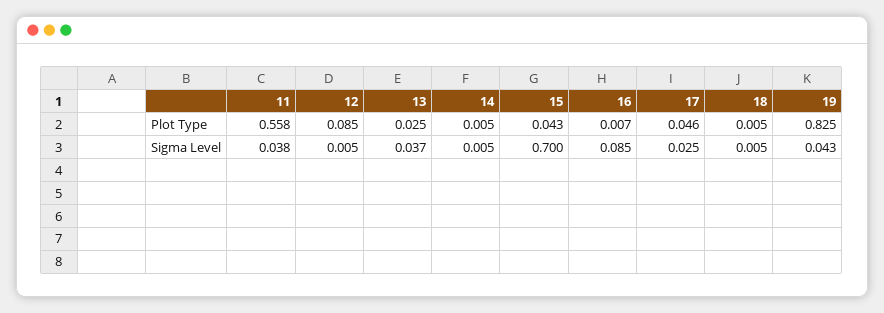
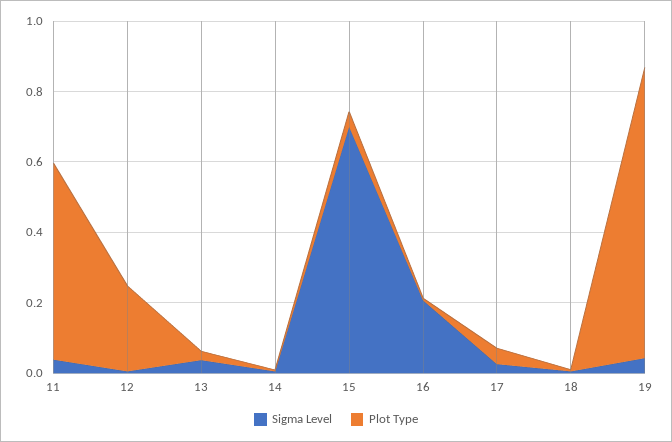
Plot Type, 12: 0.085 -> 0.25
Sigma Level, 16: 0.085 -> 0.2

